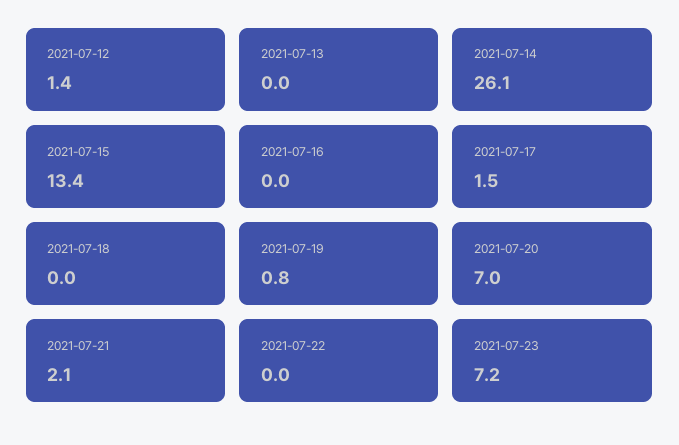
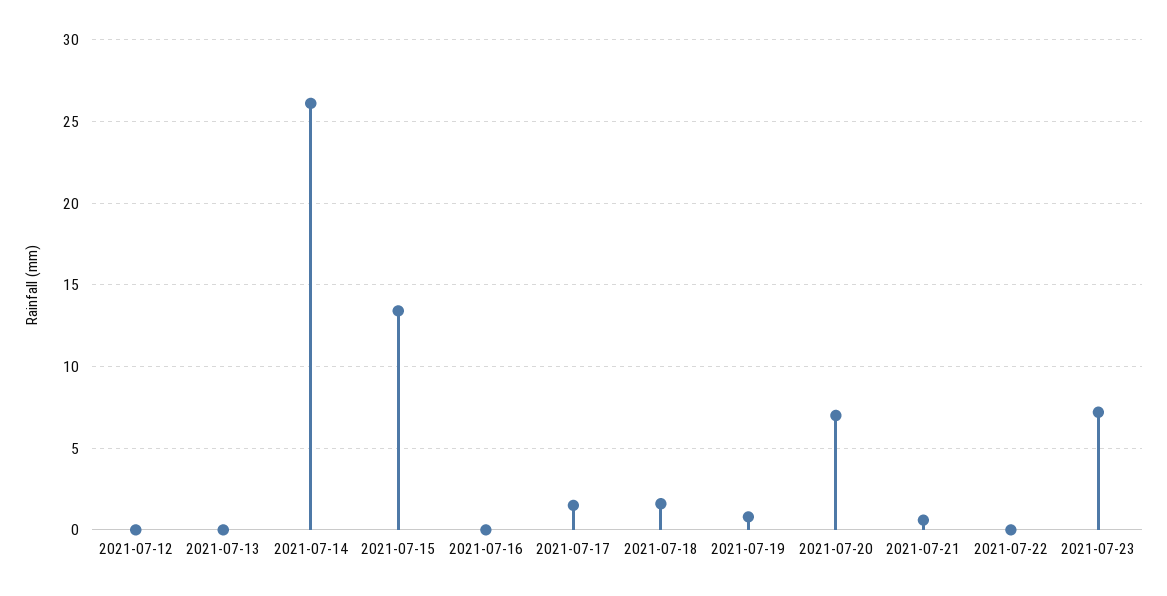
2021-07-12: 1.4 -> 0
2021-07-18: 0 -> 1.5
2021-07-21: 2.1 -> 0.5

